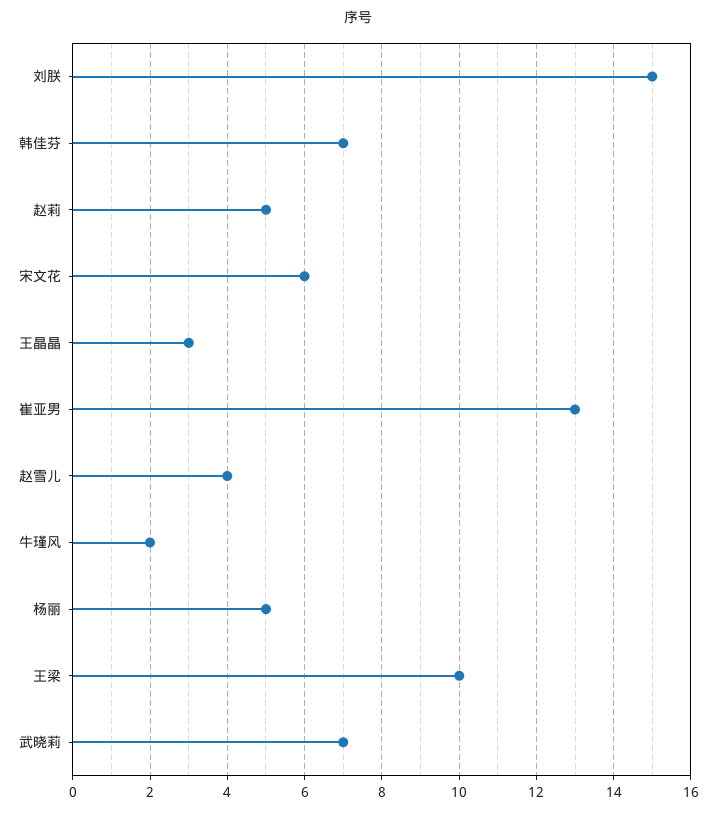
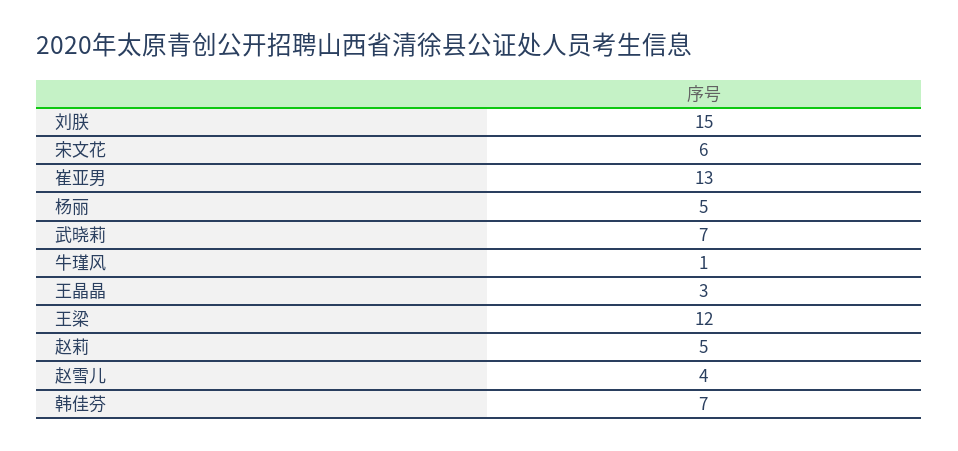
牛瑾风: 2 -> 1
王梁: 10 -> 12

